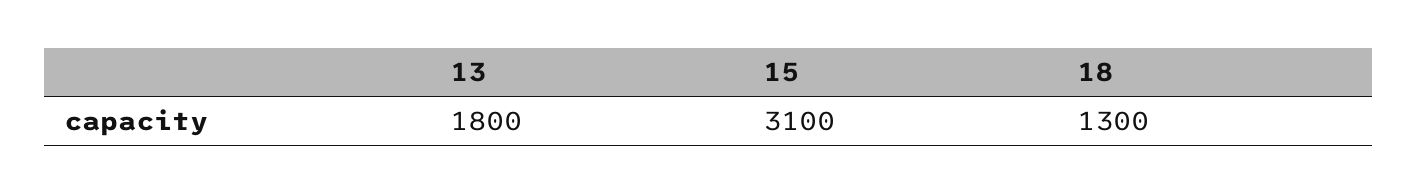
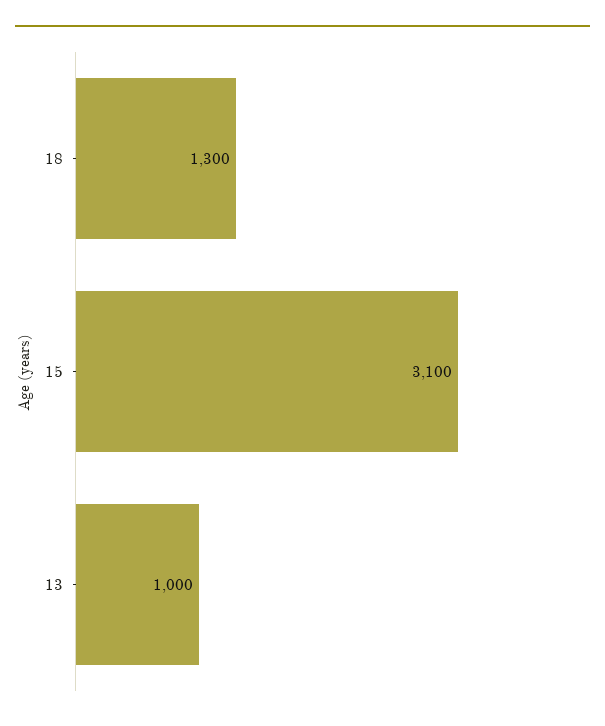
13: 1800 -> 1000

